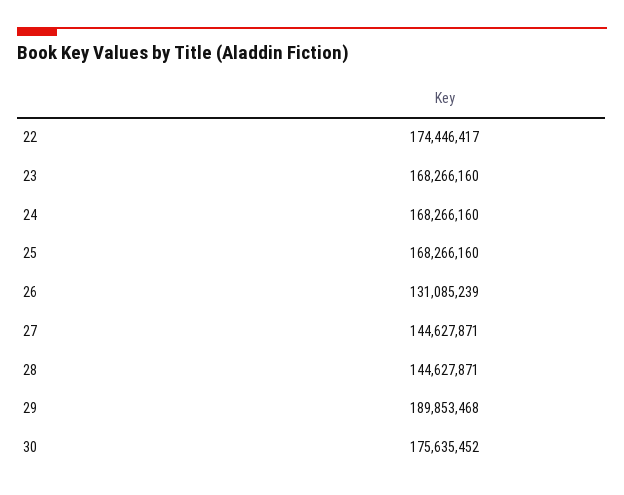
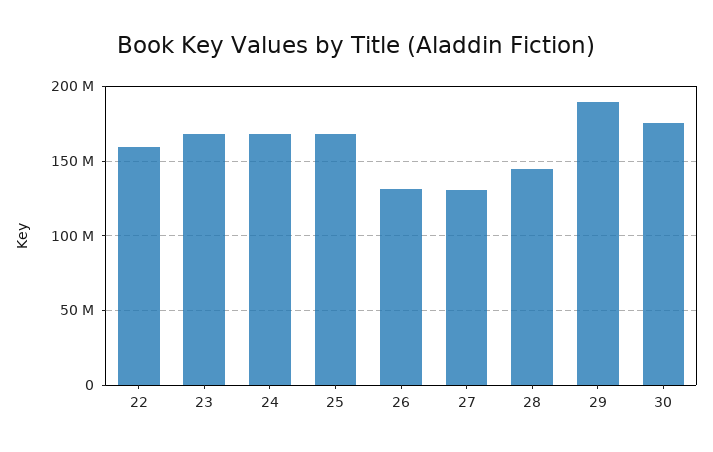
22: 174446417 -> 160000000
27: 144627871 -> 130000000

